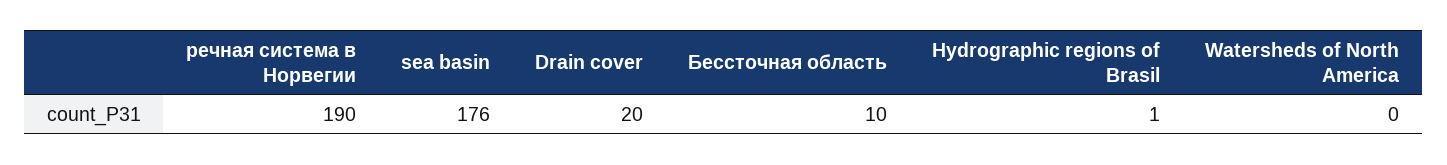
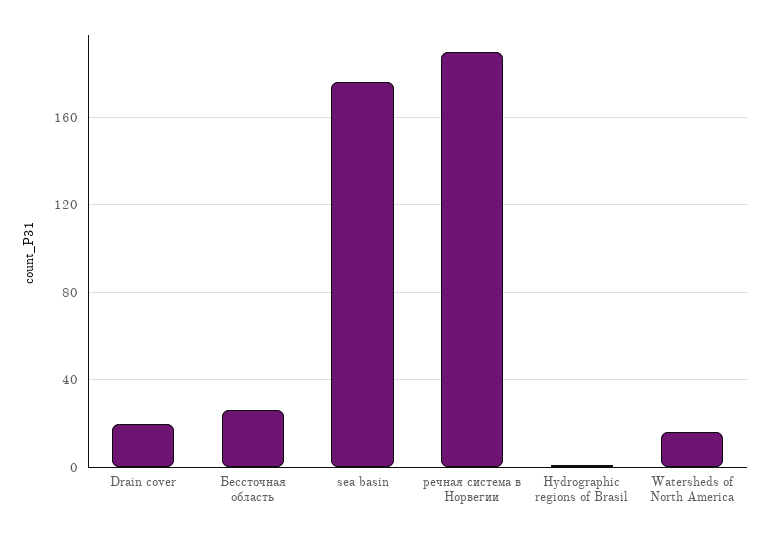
Бессточная область: 10 -> 25
Watersheds of North America: 0 -> 15

